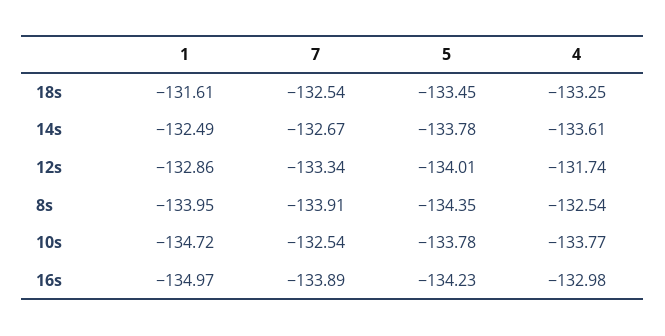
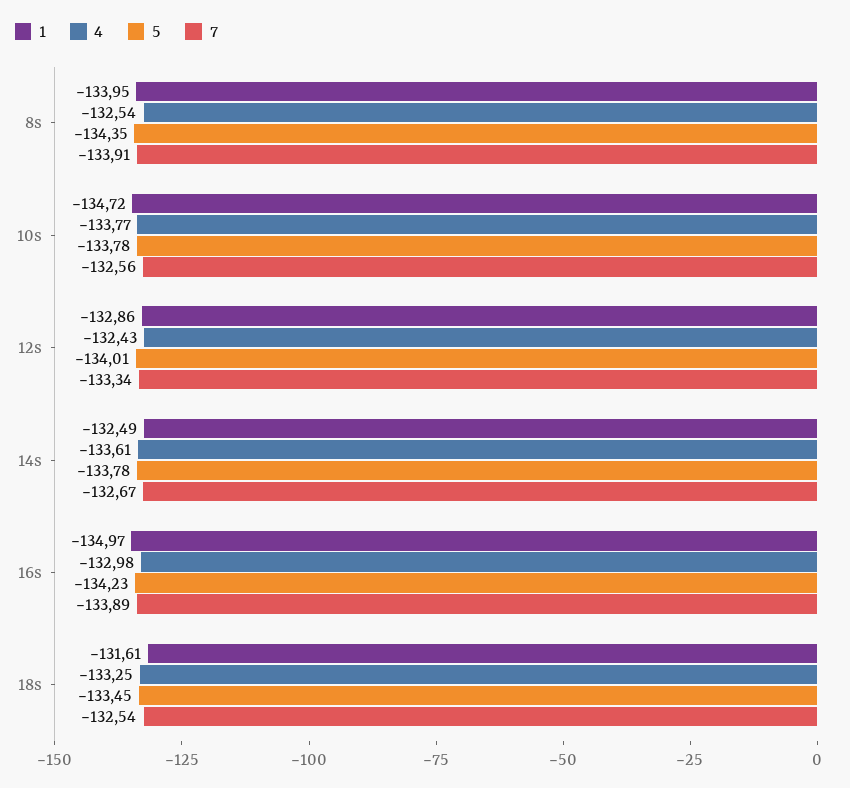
4, 12s: -131.74 -> -132.43
7, 10s: -132.54 -> -132.56

